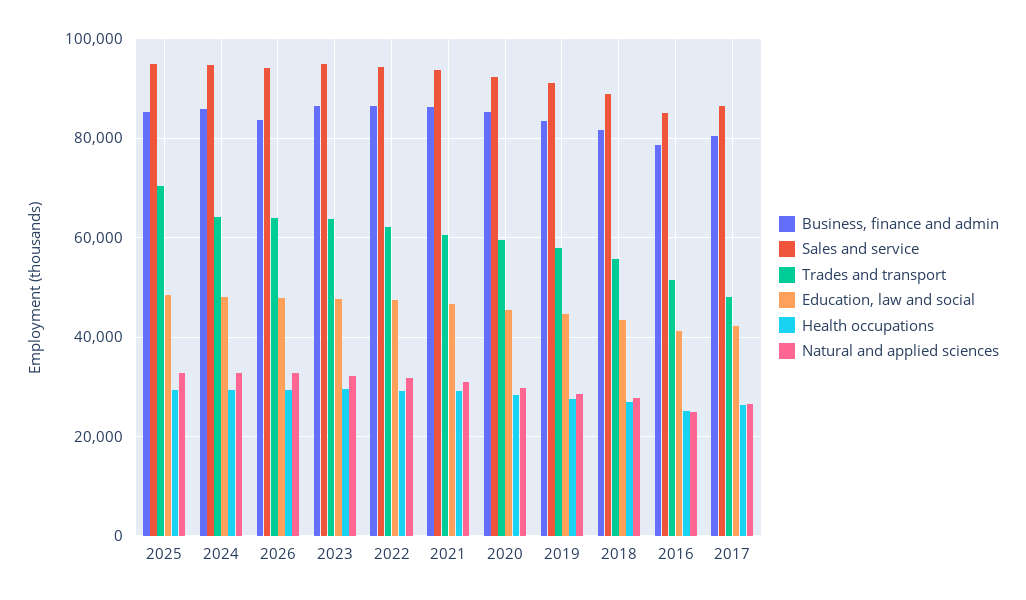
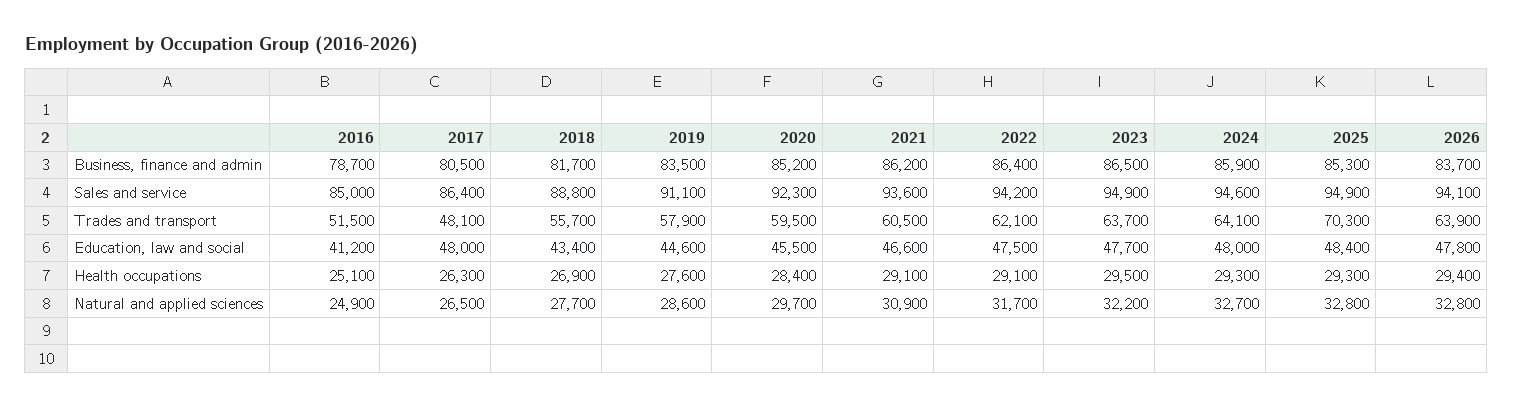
Education, law and social, 2017: 42000 -> 48000

